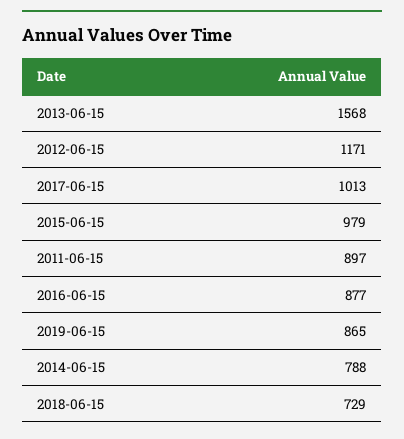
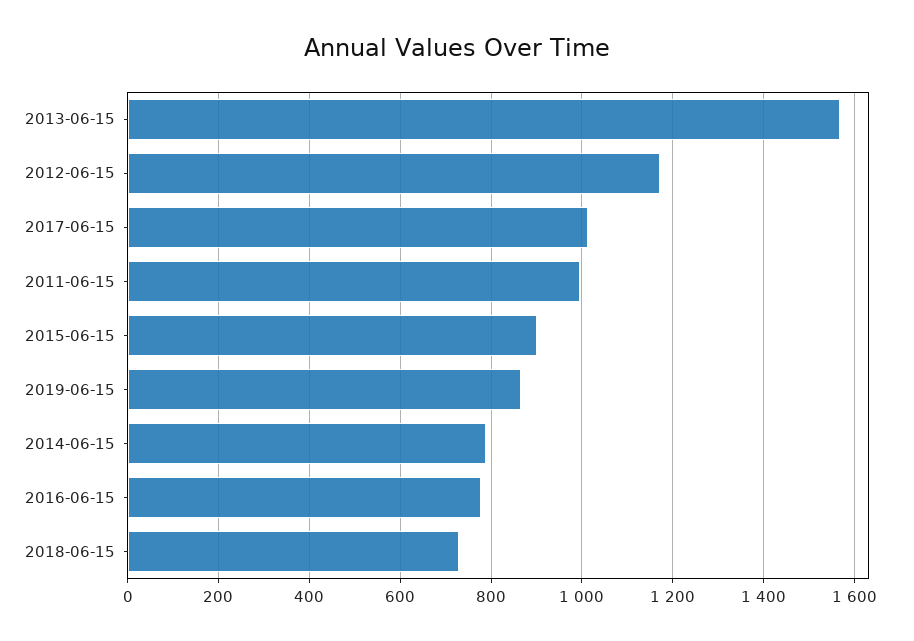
2015-06-15: 979 -> 900
2011-06-15: 897 -> 1000
2016-06-15: 877 -> 780

